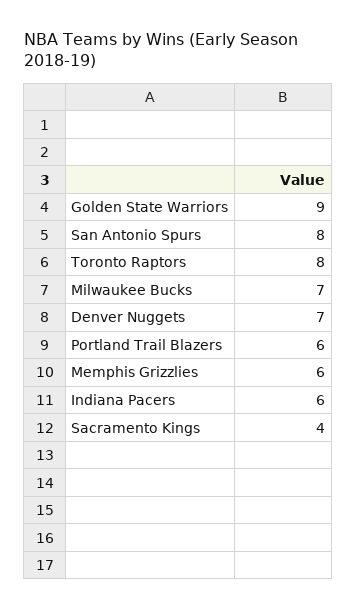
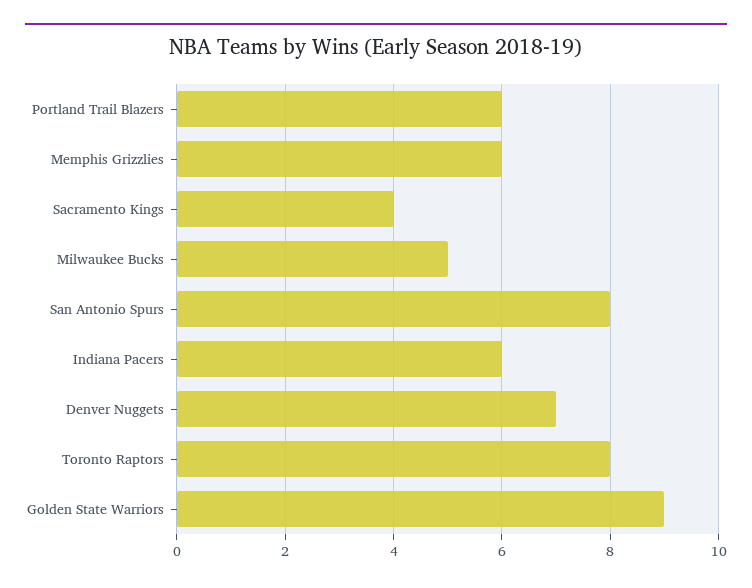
Milwaukee Bucks: 7 -> 5

